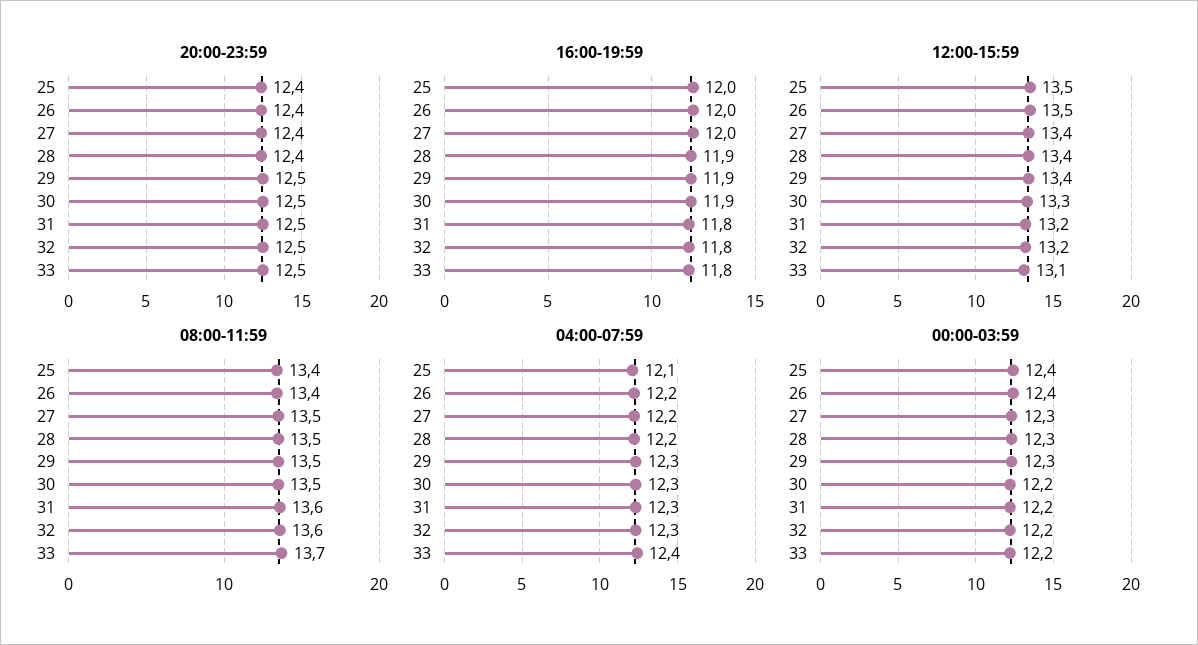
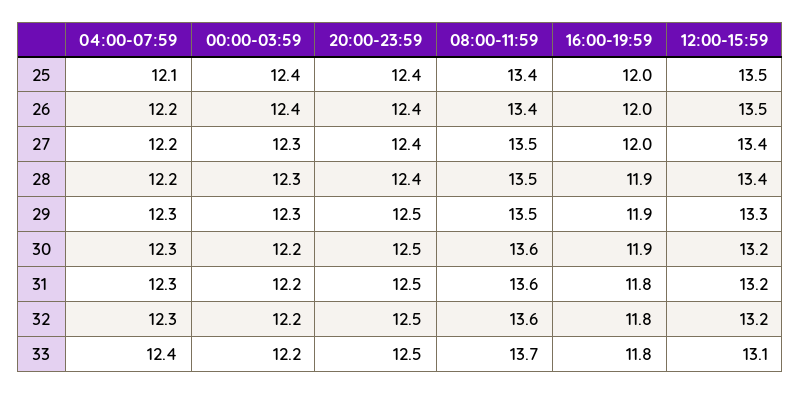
12:00-15:59, 29: 13.4 -> 13.3
12:00-15:59, 30: 13.3 -> 13.2
08:00-11:59, 30: 13.5 -> 13.6

